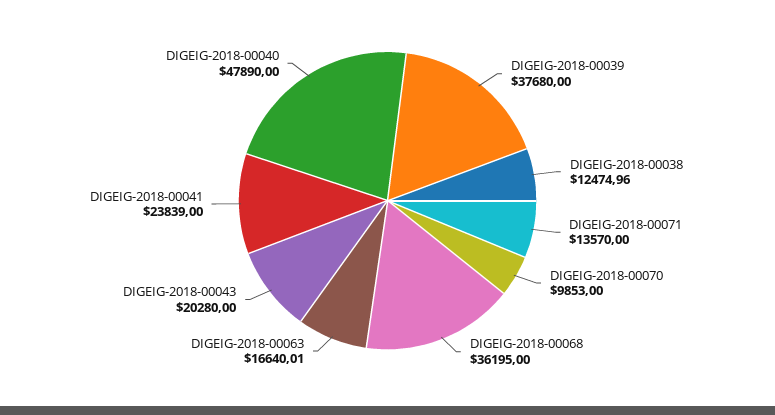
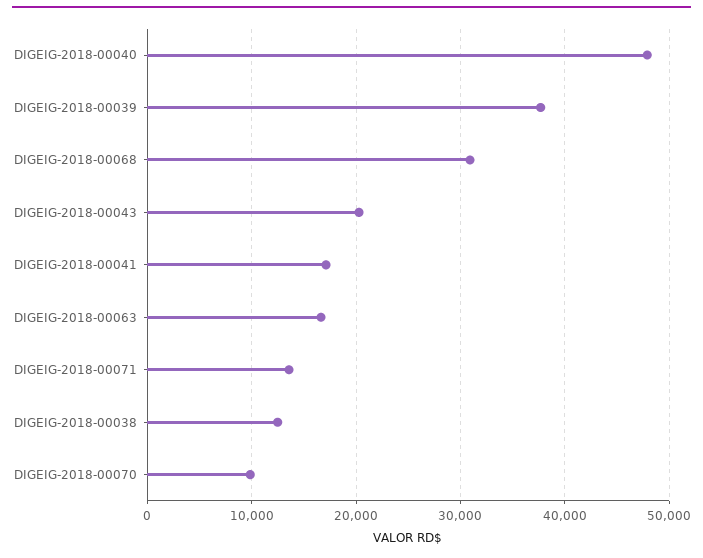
DIGEIG-2018-00068: 36195 -> 31000
DIGEIG-2018-00041: 23839 -> 17000

